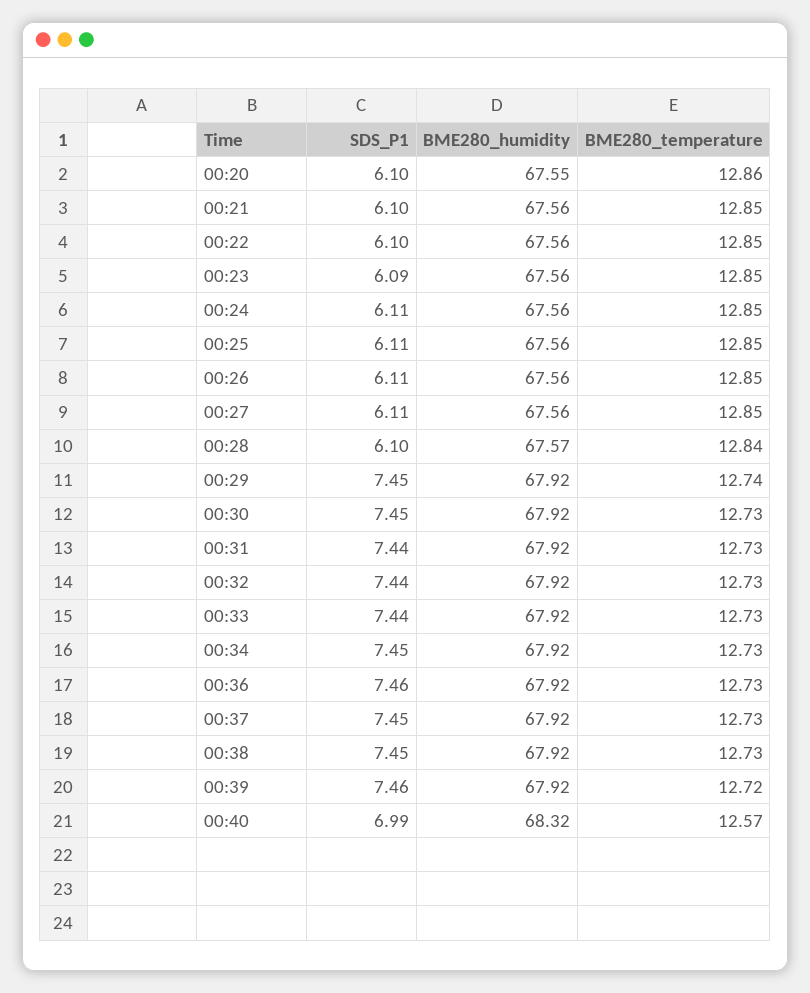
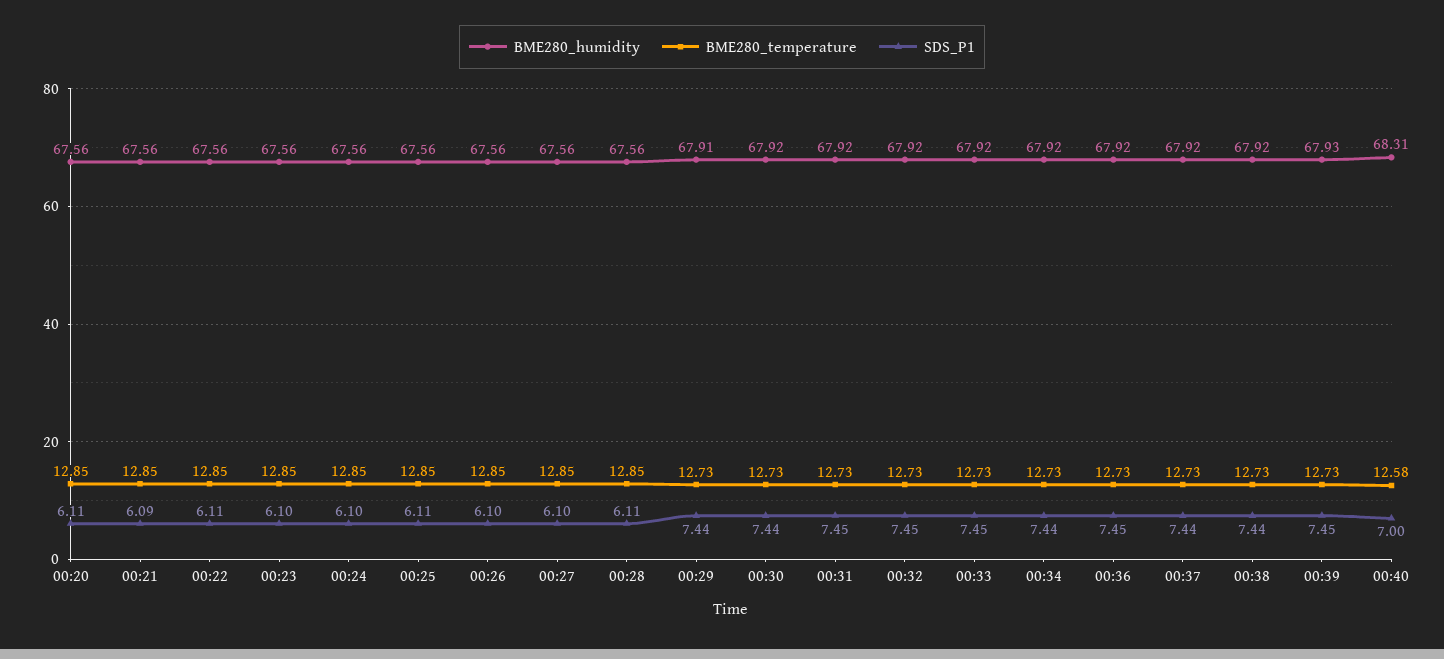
SDS_P1, 00:20: 6.1 -> 6.11
BME280_humidity, 00:20: 67.55 -> 67.56
BME280_temperature, 00:20: 12.86 -> 12.85
SDS_P1, 00:21: 6.1 -> 6.09
SDS_P1, 00:22: 6.1 -> 6.11
SDS_P1, 00:23: 6.09 -> 6.1
SDS_P1, 00:24: 6.11 -> 6.1
SDS_P1, 00:26: 6.11 -> 6.1
SDS_P1, 00:27: 6.11 -> 6.1
SDS_P1, 00:28: 6.1 -> 6.11
BME280_humidity, 00:28: 67.57 -> 67.56
BME280_temperature, 00:28: 12.84 -> 12.85
SDS_P1, 00:29: 7.45 -> 7.44
BME280_humidity, 00:29: 67.92 -> 67.91
BME280_temperature, 00:29: 12.74 -> 12.73
SDS_P1, 00:30: 7.45 -> 7.44
SDS_P1, 00:31: 7.44 -> 7.45
SDS_P1, 00:32: 7.44 -> 7.45
SDS_P1, 00:33: 7.44 -> 7.45
SDS_P1, 00:34: 7.45 -> 7.44
SDS_P1, 00:36: 7.46 -> 7.45
SDS_P1, 00:37: 7.45 -> 7.44
SDS_P1, 00:38: 7.45 -> 7.44
SDS_P1, 00:39: 7.46 -> 7.45
BME280_humidity, 00:39: 67.92 -> 67.93
BME280_temperature, 00:39: 12.72 -> 12.73
SDS_P1, 00:40: 6.99 -> 7
BME280_humidity, 00:40: 68.32 -> 68.31
BME280_temperature, 00:40: 12.57 -> 12.58

